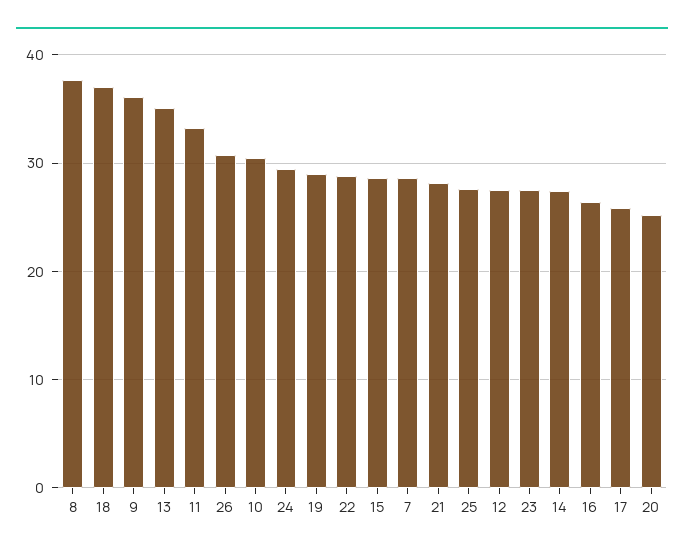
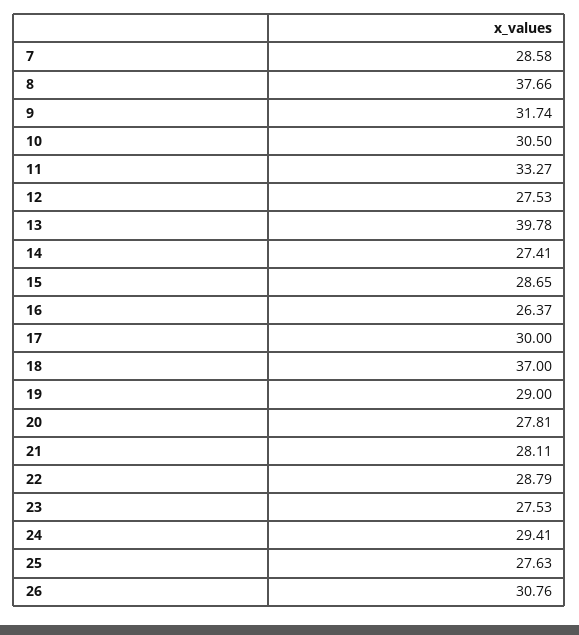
9: 36 -> 31.74
13: 35 -> 39.78
17: 26 -> 30
20: 25 -> 27.81

